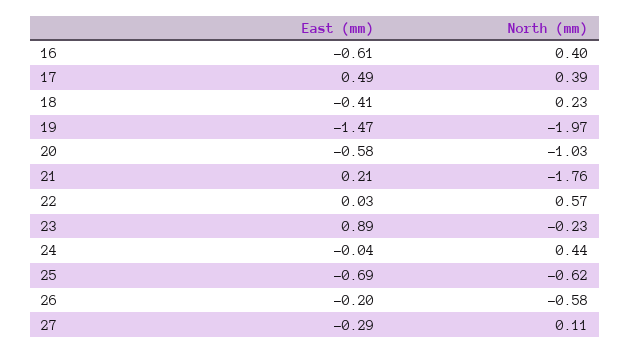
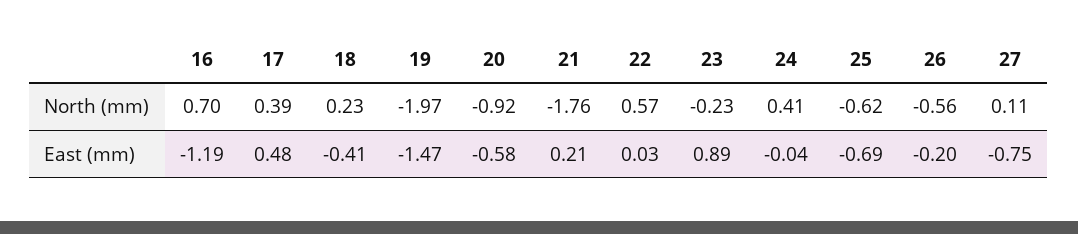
East (mm), 16: -0.61 -> -1.19
North (mm), 16: 0.4 -> 0.7
East (mm), 17: 0.49 -> 0.48
North (mm), 20: -1.03 -> -0.92
North (mm), 24: 0.44 -> 0.41
North (mm), 26: -0.58 -> -0.56
East (mm), 27: -0.29 -> -0.75

